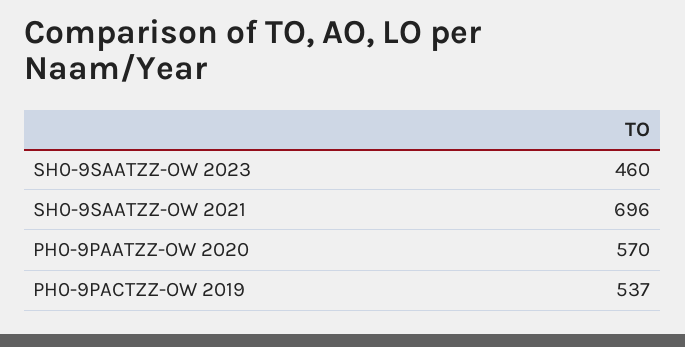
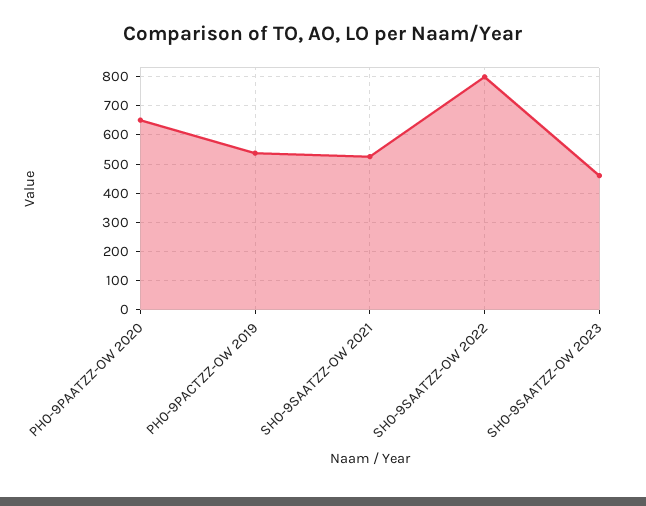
SH0-9SAATZZ-OW 2021: 696 -> 525
PH0-9PAATZZ-OW 2020: 570 -> 650
SH0-9SAATZZ-OW 2022: none -> 800

